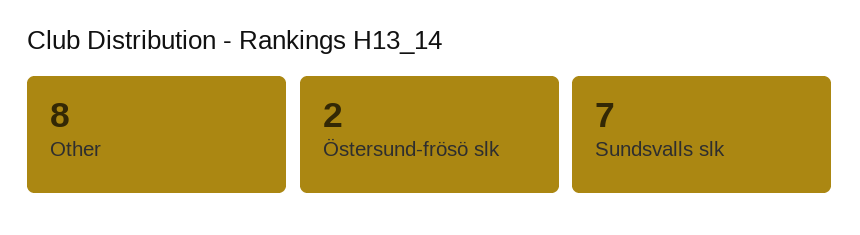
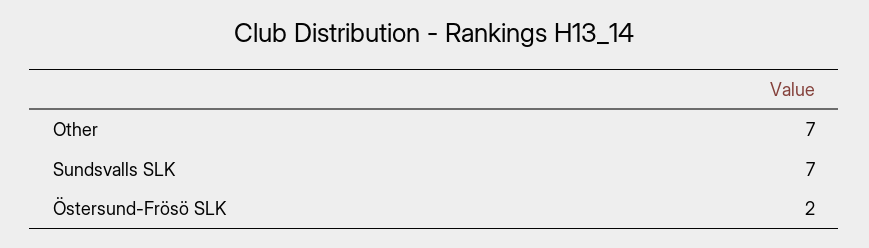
Other: 8 -> 7

